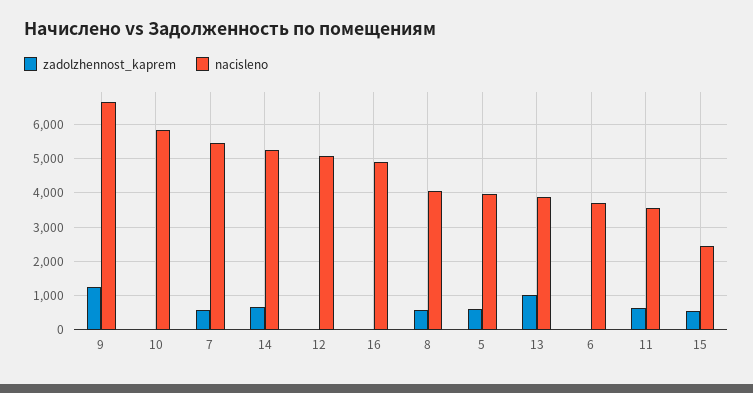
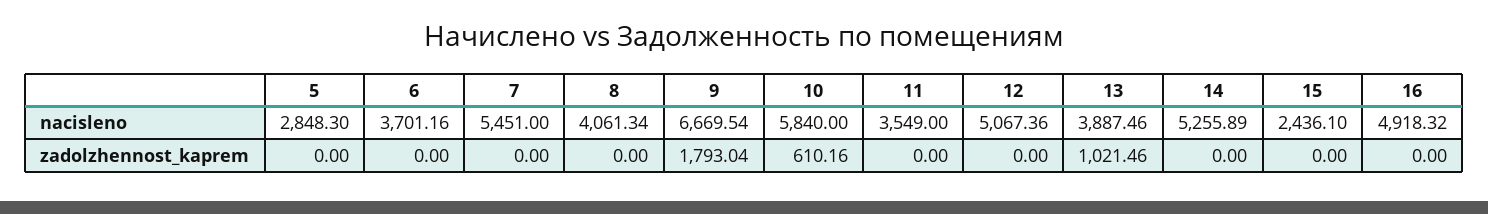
zadolzhennost_kaprem, 9: 1200 -> 1793.04
zadolzhennost_kaprem, 10: 0 -> 610.16
zadolzhennost_kaprem, 7: 600 -> 0
zadolzhennost_kaprem, 14: 600 -> 0
zadolzhennost_kaprem, 8: 600 -> 0
zadolzhennost_kaprem, 5: 600 -> 0
nacisleno, 5: 4000 -> 2848.3
zadolzhennost_kaprem, 11: 600 -> 0
zadolzhennost_kaprem, 15: 600 -> 0

